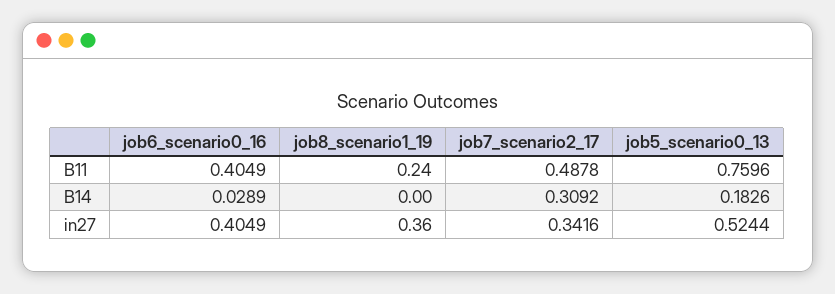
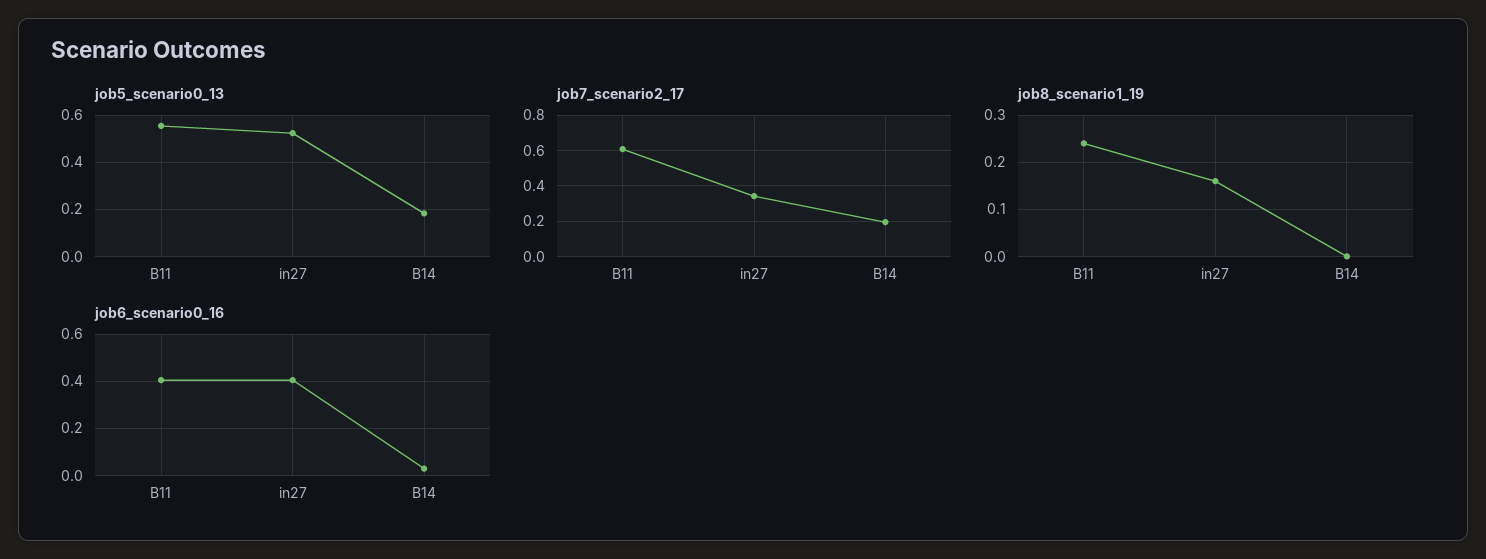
job7_scenario2_17, B11: 0.4878 -> 0.6
job5_scenario0_13, B11: 0.7596 -> 0.55
job7_scenario2_17, B14: 0.3092 -> 0.2
job8_scenario1_19, in27: 0.36 -> 0.15

